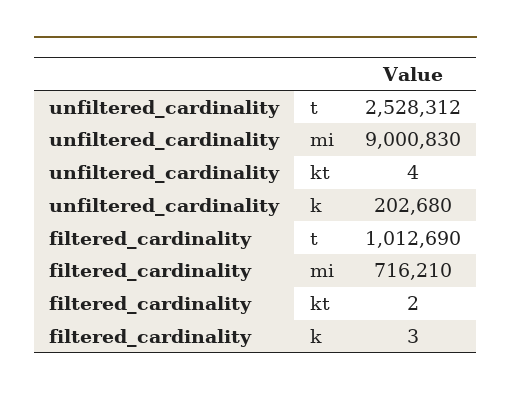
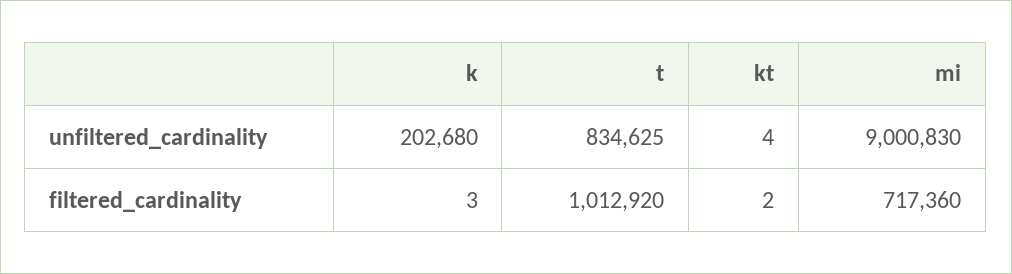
unfiltered_cardinality, t: 2528312 -> 834625
filtered_cardinality, t: 1012690 -> 1012920
filtered_cardinality, mi: 716210 -> 717360

